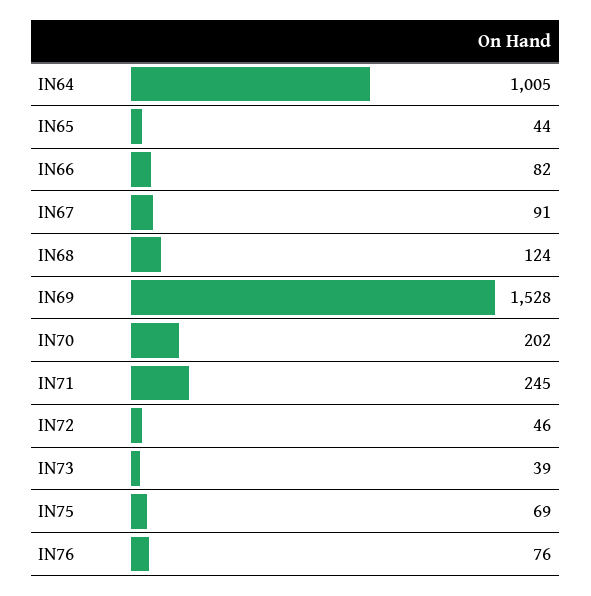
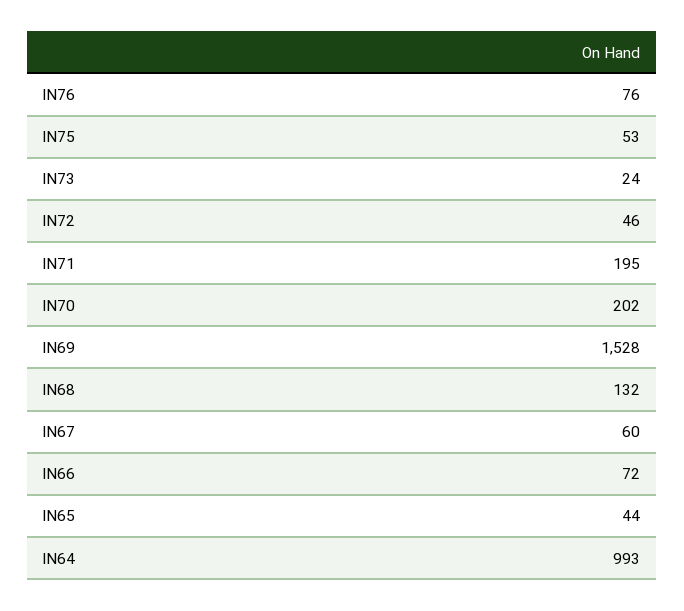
IN64: 1005 -> 993
IN66: 82 -> 72
IN67: 91 -> 60
IN68: 124 -> 132
IN71: 245 -> 195
IN73: 39 -> 24
IN75: 69 -> 53

